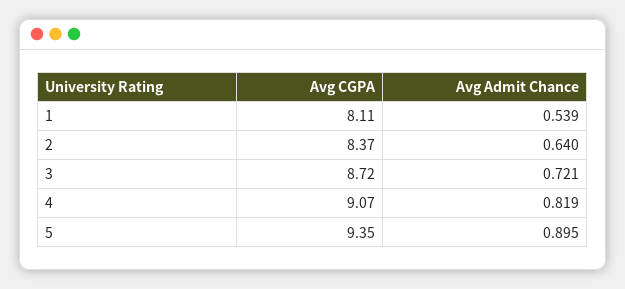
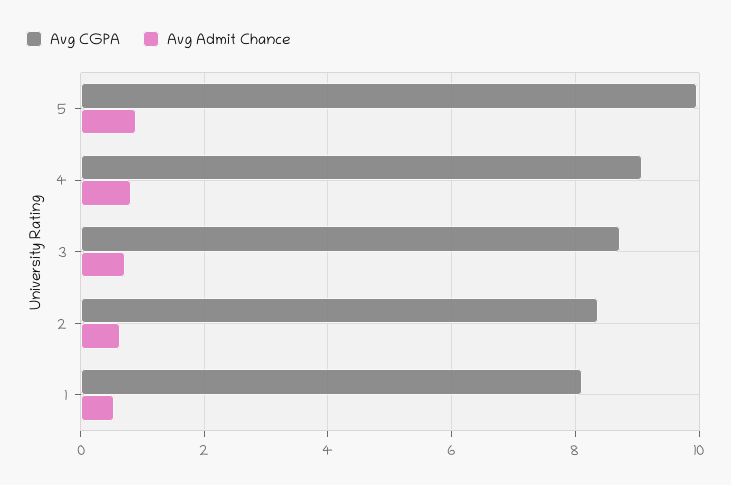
Avg CGPA, 5: 9.35 -> 10

